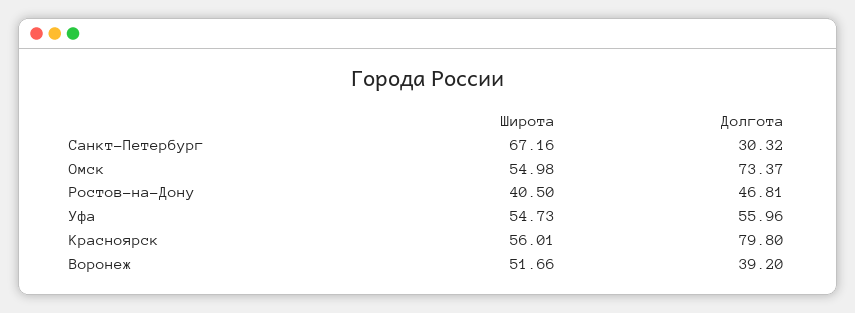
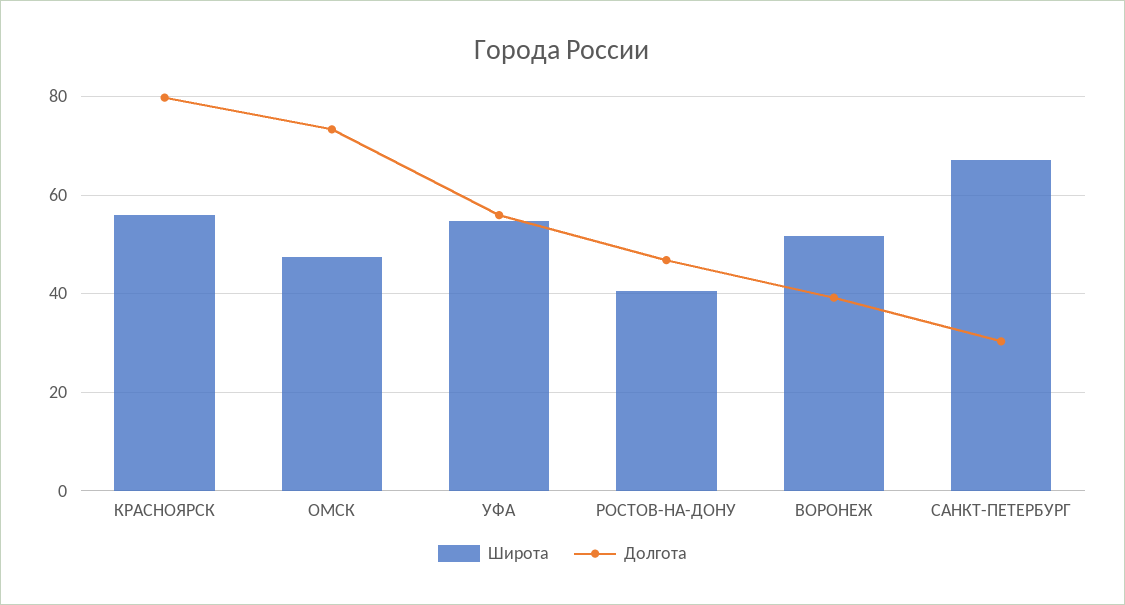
Широта, Омск: 54.98 -> 48

